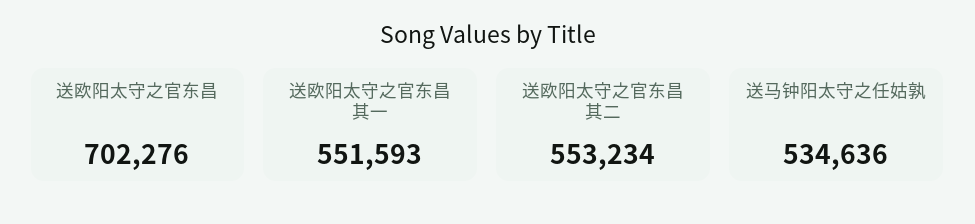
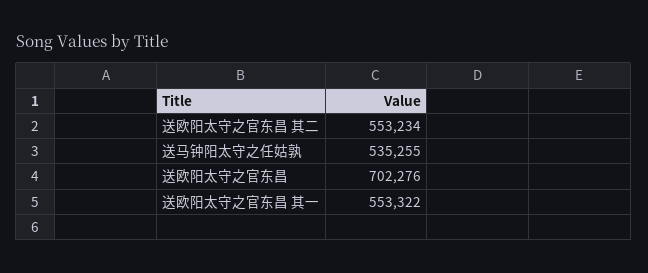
送欧阳太守之官东昌 其一: 551593 -> 553322
送马钟阳太守之任姑孰: 534636 -> 535255

